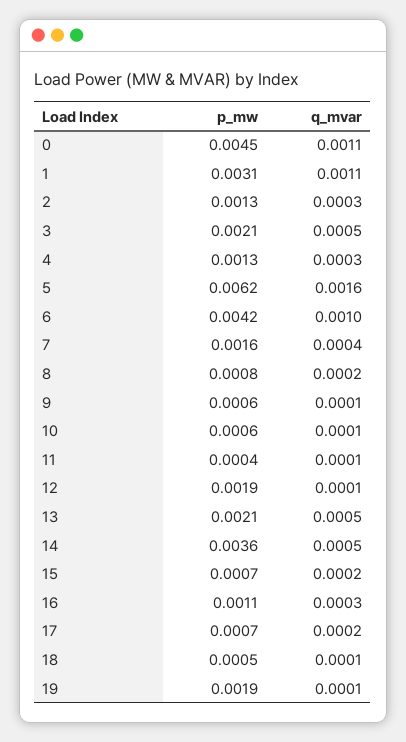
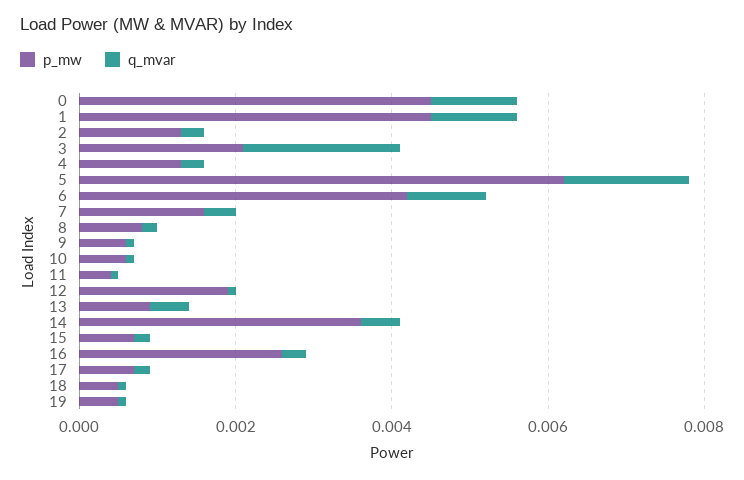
p_mw, 1: 0.0031 -> 0.0045
q_mvar, 3: 0.0005 -> 0.002
p_mw, 13: 0.0021 -> 0.001
p_mw, 16: 0.0011 -> 0.0025
p_mw, 19: 0.0019 -> 0.0005

